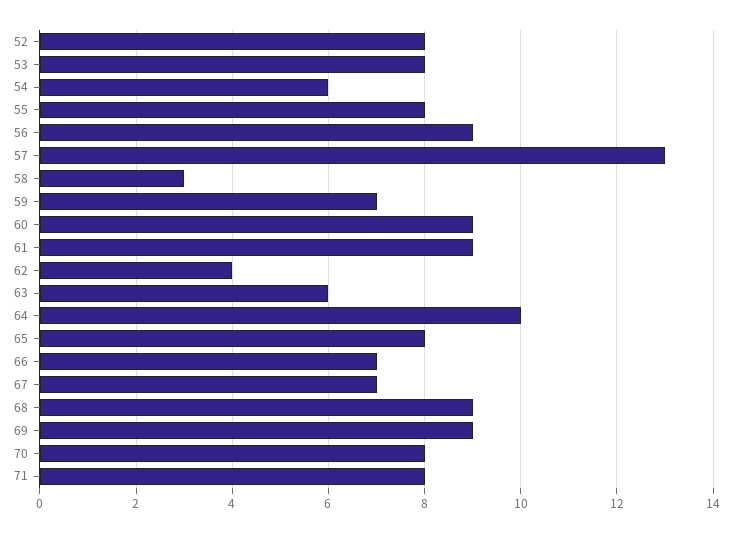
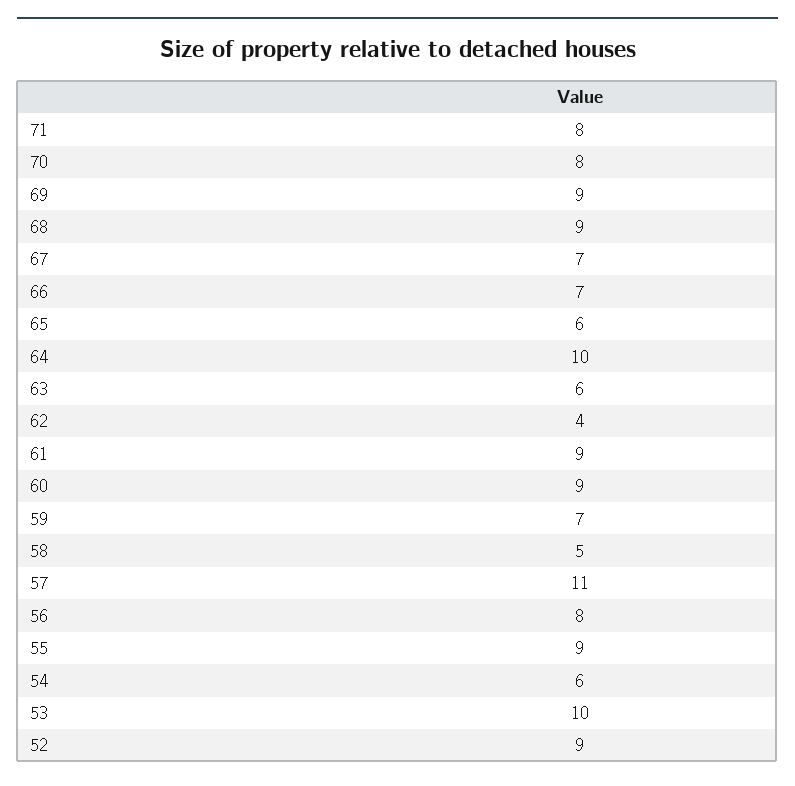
52: 8 -> 9
53: 8 -> 10
55: 8 -> 9
56: 9 -> 8
57: 13 -> 11
58: 3 -> 5
65: 8 -> 6

